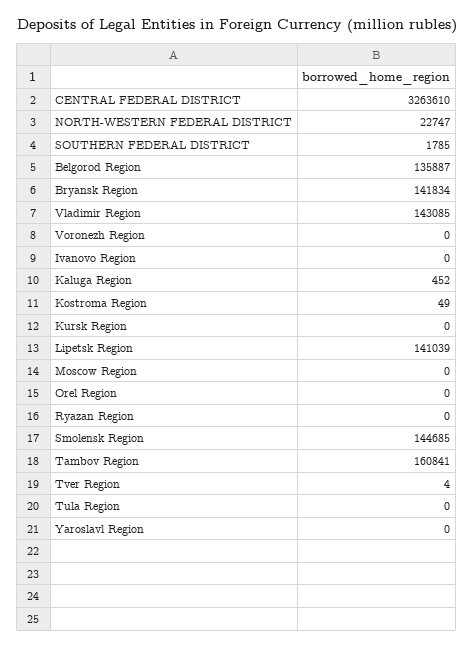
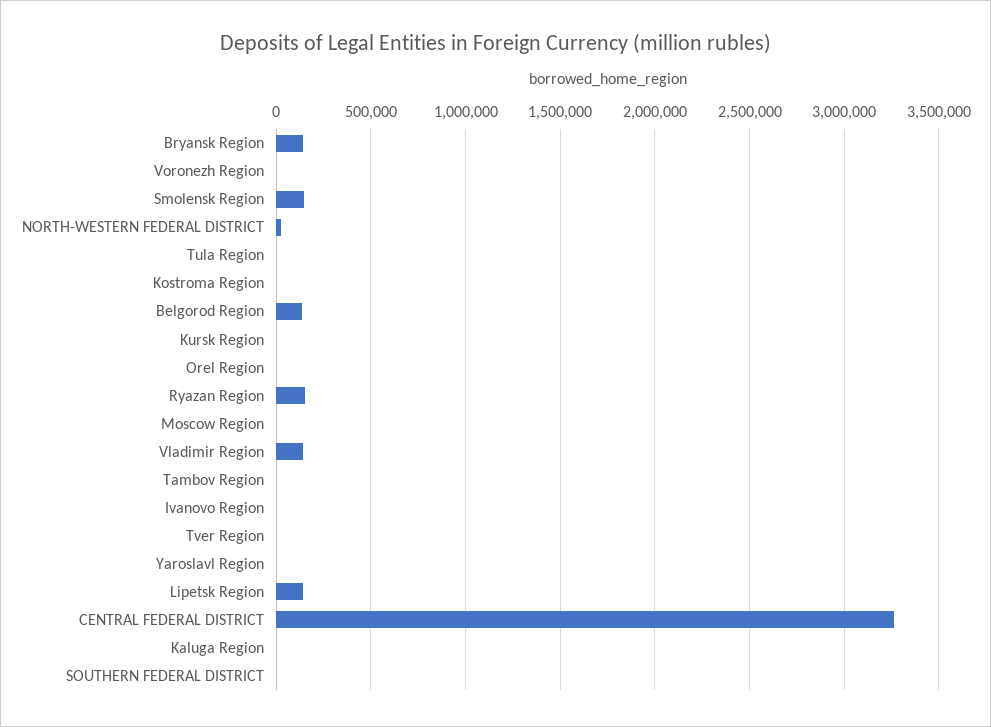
Ryazan Region: 0 -> 150000
Tambov Region: 160841 -> 0

